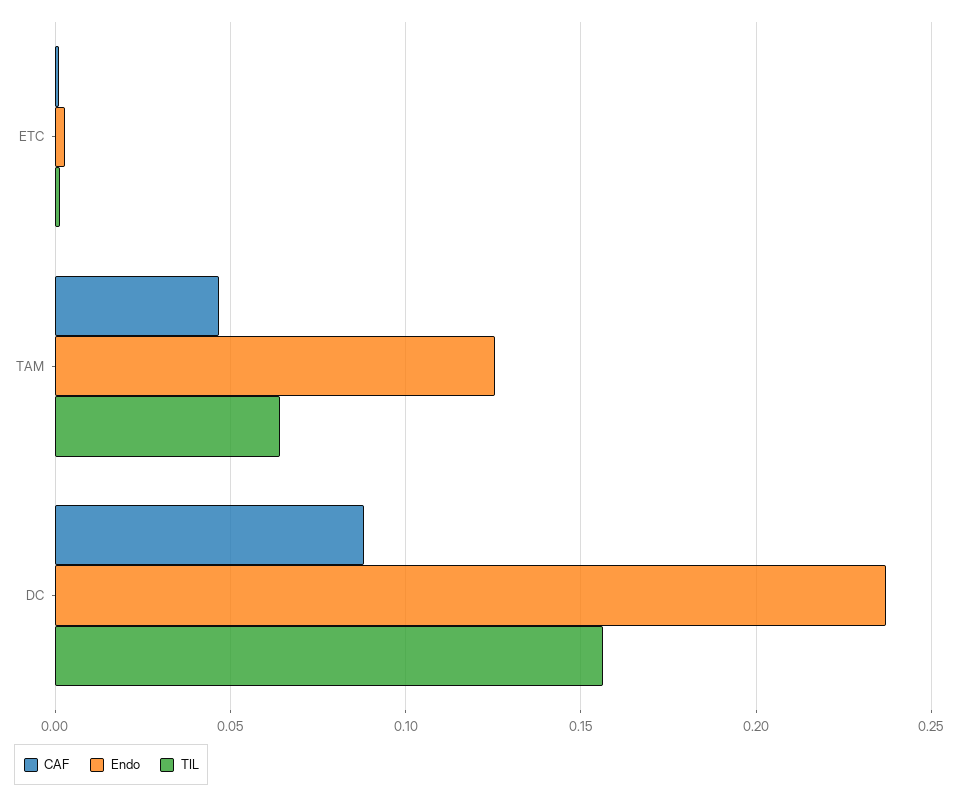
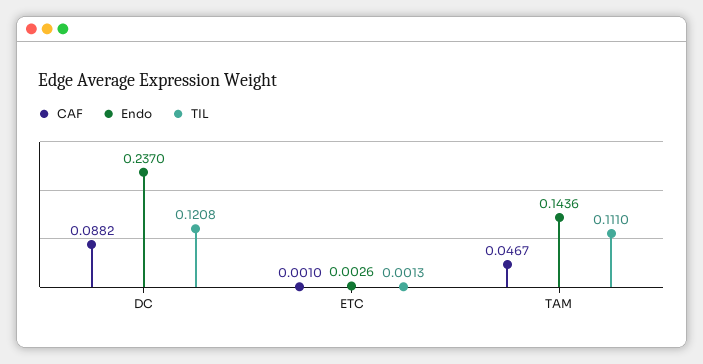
Endo, TAM: 0.125 -> 0.1436
TIL, TAM: 0.065 -> 0.111
TIL, DC: 0.155 -> 0.1208

